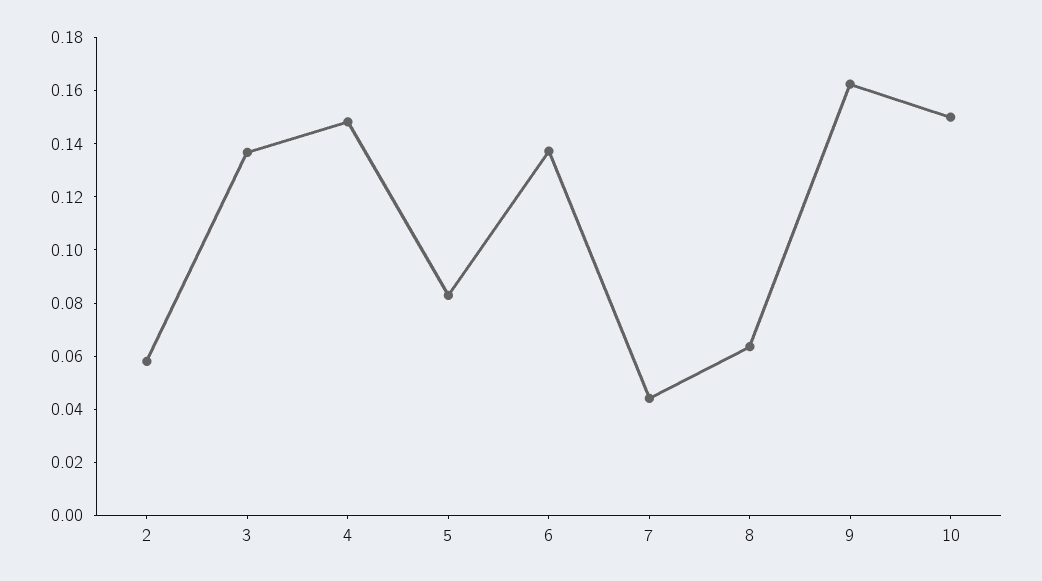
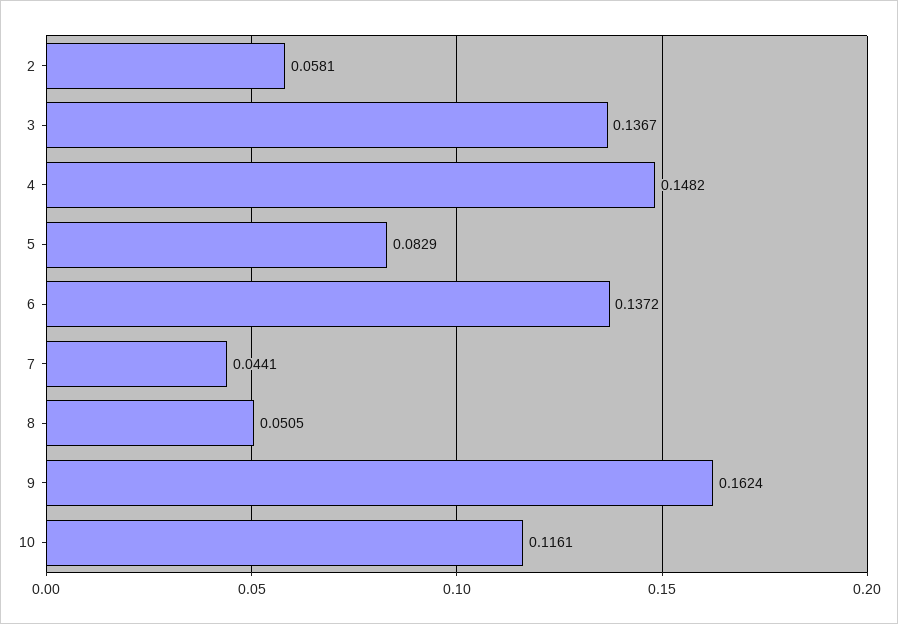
8: 0.065 -> 0.0505
10: 0.15 -> 0.1161

